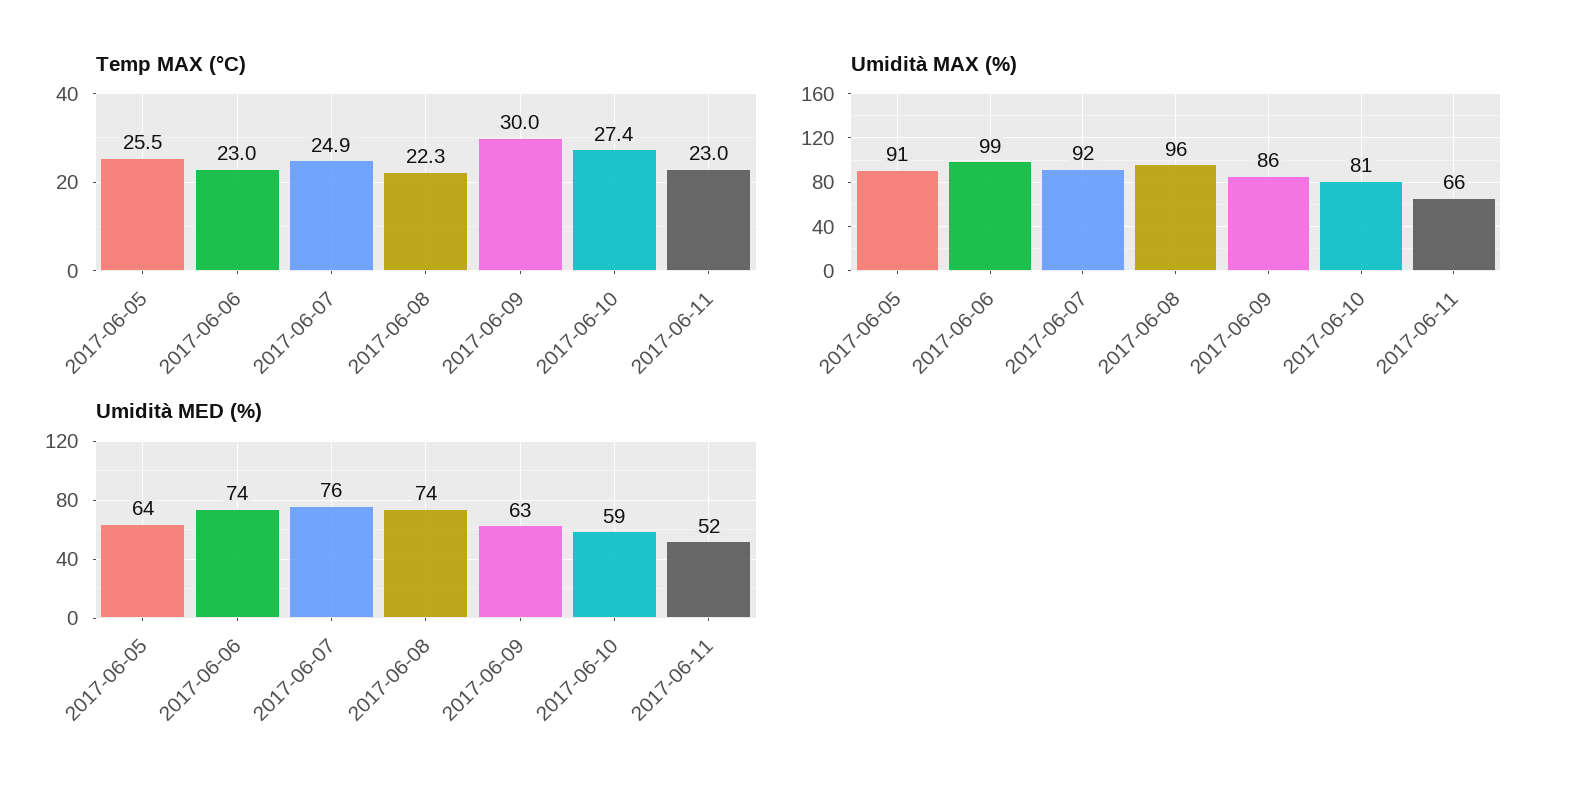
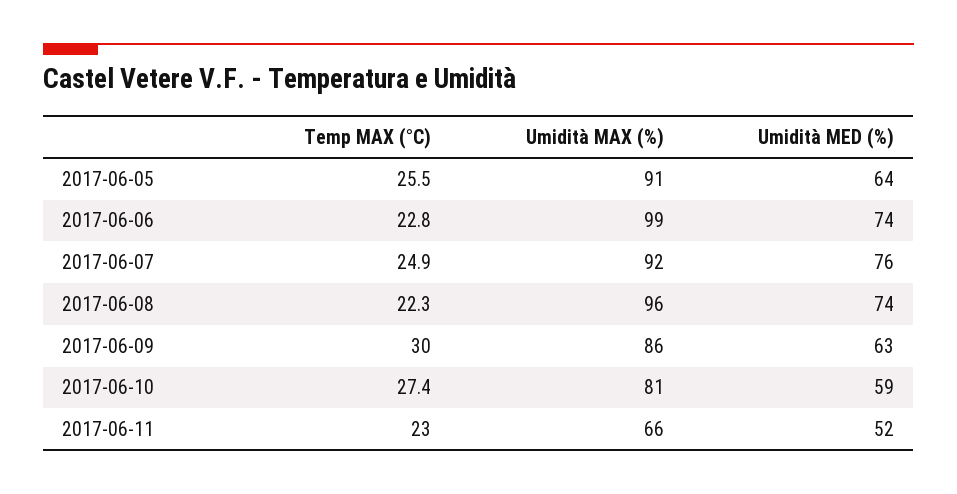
Temp MAX (°C), 2017-06-06: 23 -> 22.8

